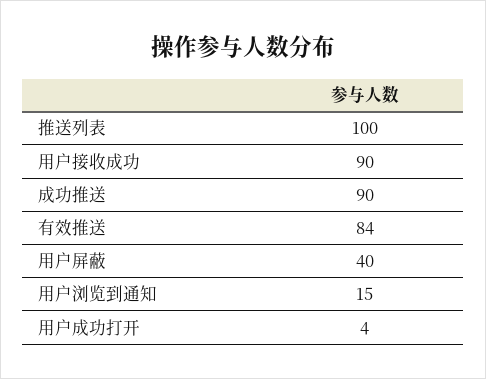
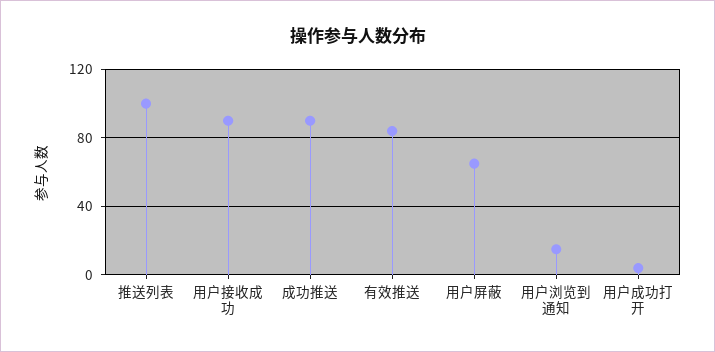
用户屏蔽: 40 -> 65

